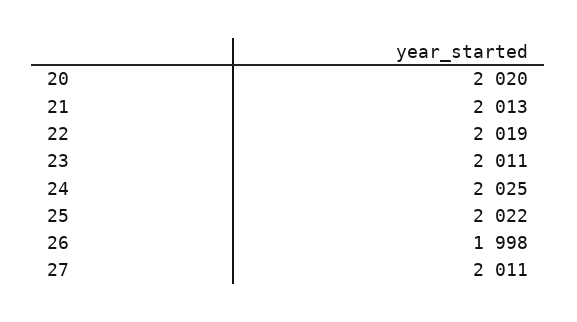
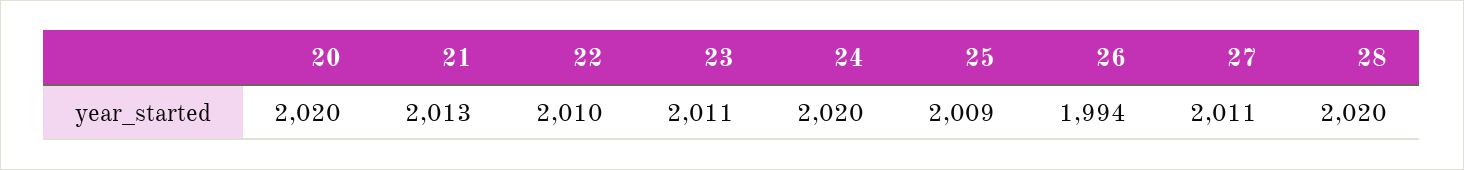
22: 2019 -> 2010
24: 2025 -> 2020
25: 2022 -> 2009
26: 1998 -> 1994
28: none -> 2020

